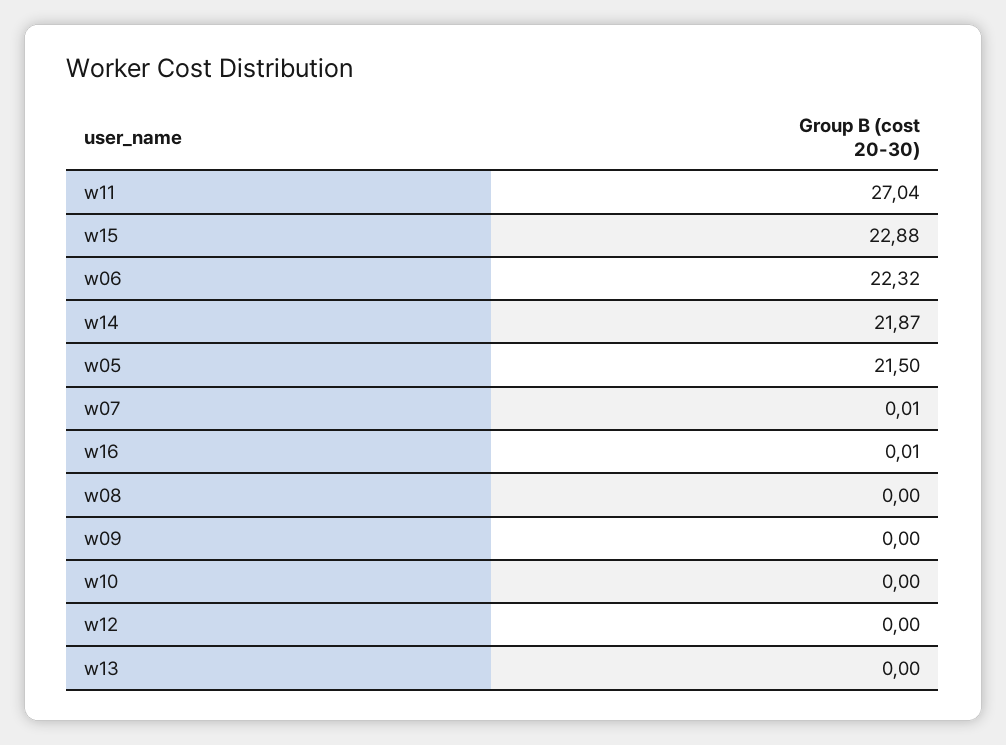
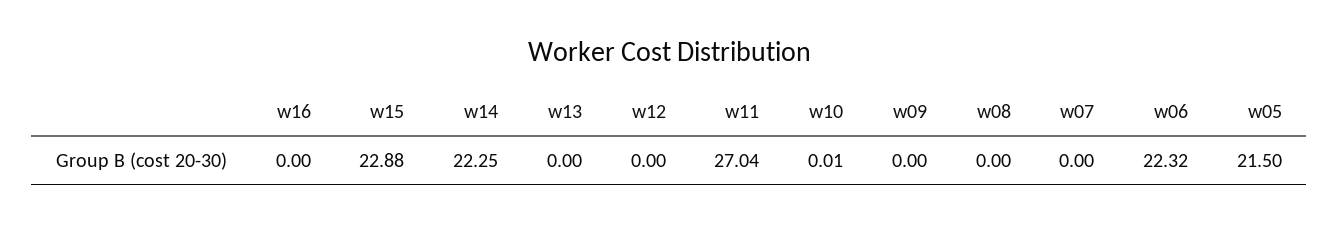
w14: 21.87 -> 22.25
w07: 0.01 -> 0
w16: 0.01 -> 0
w10: 0 -> 0.01

